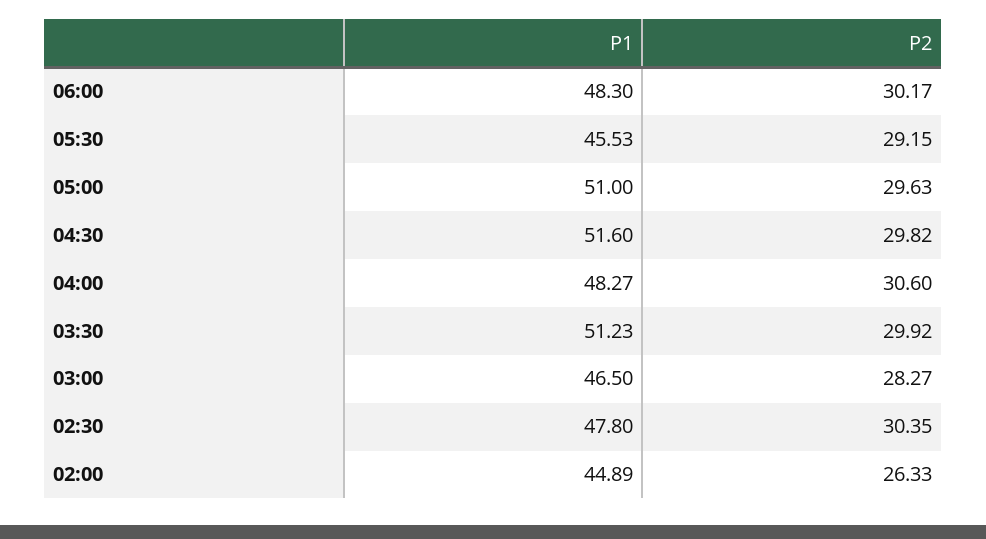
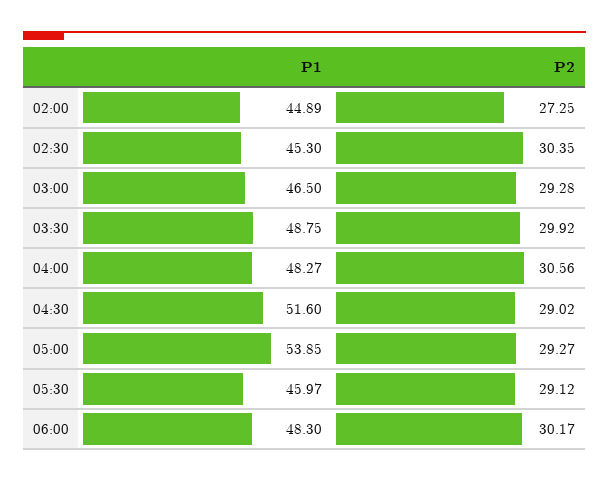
P1, 05:30: 45.53 -> 45.97
P2, 05:30: 29.15 -> 29.12
P1, 05:00: 51 -> 53.85
P2, 05:00: 29.63 -> 29.27
P2, 04:30: 29.82 -> 29.02
P2, 04:00: 30.6 -> 30.56
P1, 03:30: 51.23 -> 48.75
P2, 03:00: 28.27 -> 29.28
P1, 02:30: 47.8 -> 45.3
P2, 02:00: 26.33 -> 27.25

